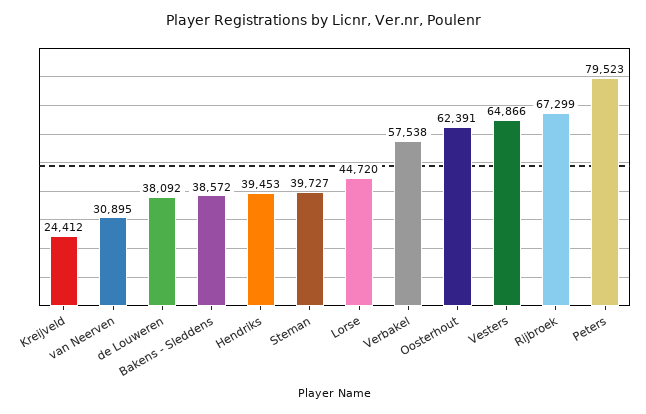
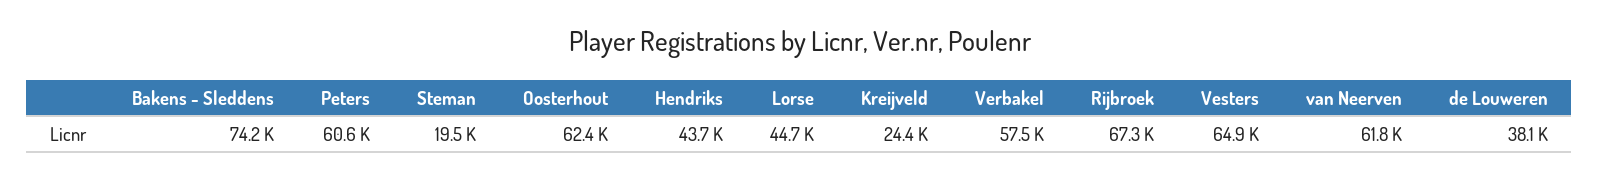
van Neerven: 30895 -> 61800
Bakens - Sleddens: 38572 -> 74200
Hendriks: 39453 -> 43700
Steman: 39727 -> 19500
Peters: 79523 -> 60600

